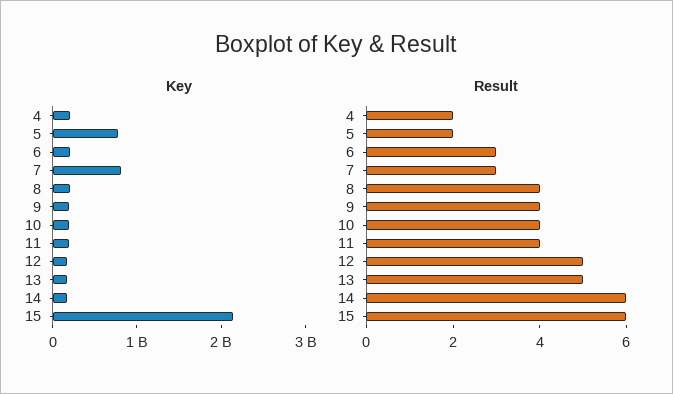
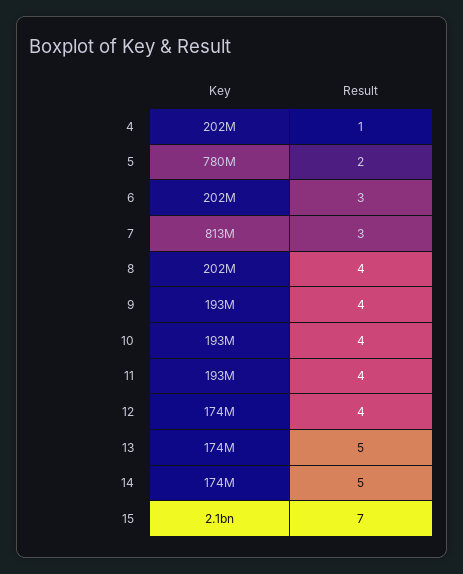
Result, 4: 2 -> 1
Result, 12: 5 -> 4
Result, 14: 6 -> 5
Result, 15: 6 -> 7

